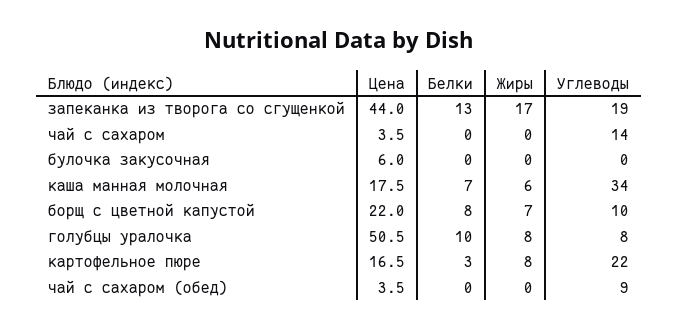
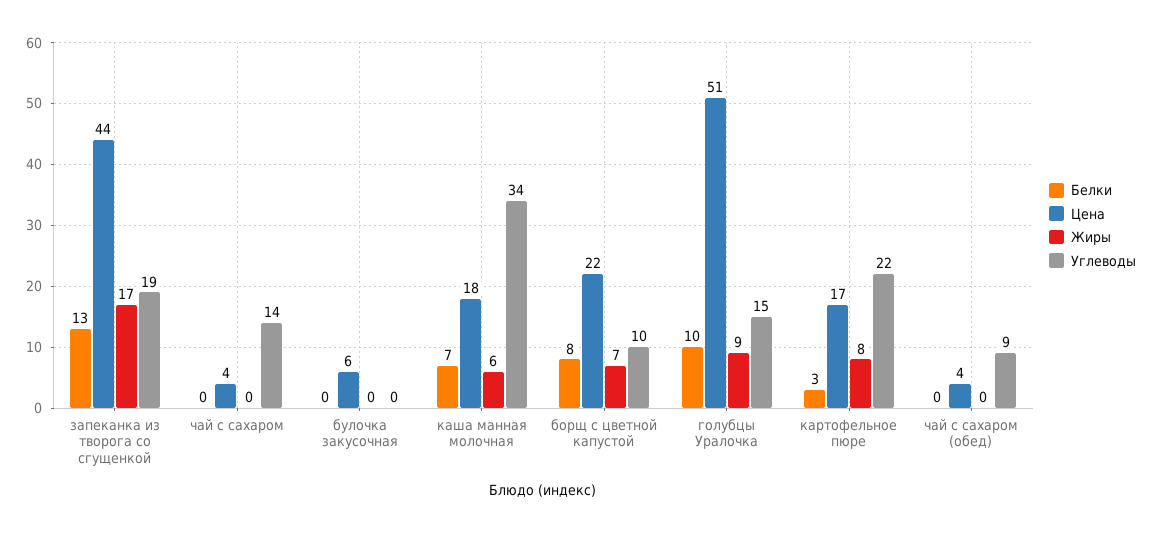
Жиры, голубцы уралочка: 8 -> 9
Углеводы, голубцы уралочка: 8 -> 15

